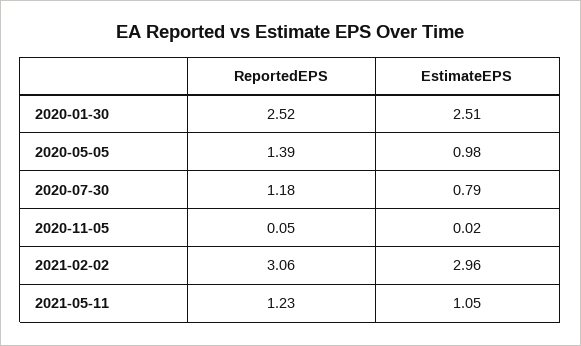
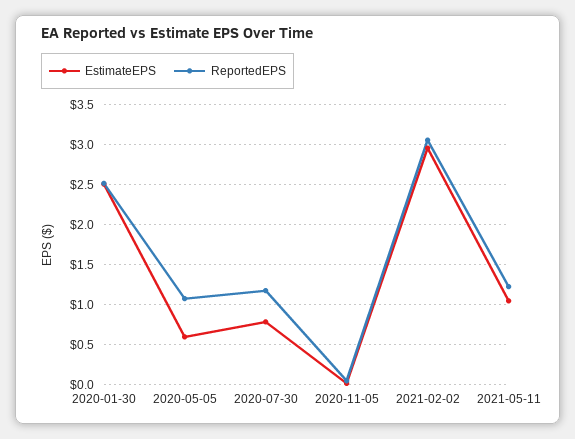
ReportedEPS, 2020-05-05: 1.39 -> 1.1
EstimateEPS, 2020-05-05: 0.98 -> 0.6

